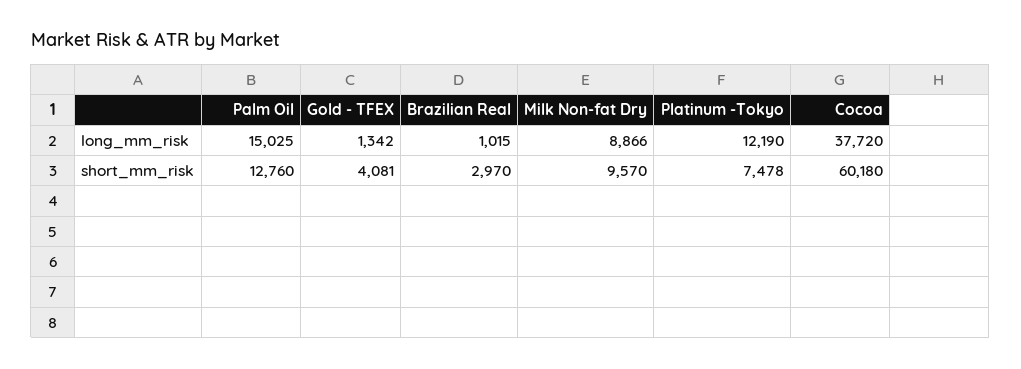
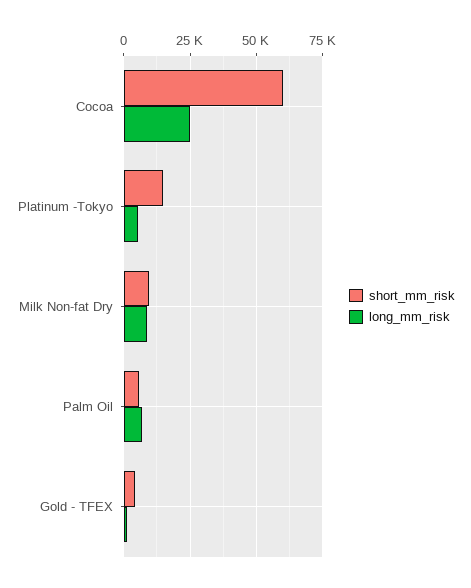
long_mm_risk, Palm Oil: 15025 -> 7500
long_mm_risk, Brazilian Real: 1015 -> none
long_mm_risk, Platinum -Tokyo: 12190 -> 5000
long_mm_risk, Cocoa: 37720 -> 25000
short_mm_risk, Palm Oil: 12760 -> 5000
short_mm_risk, Brazilian Real: 2970 -> none
short_mm_risk, Platinum -Tokyo: 7478 -> 15000

